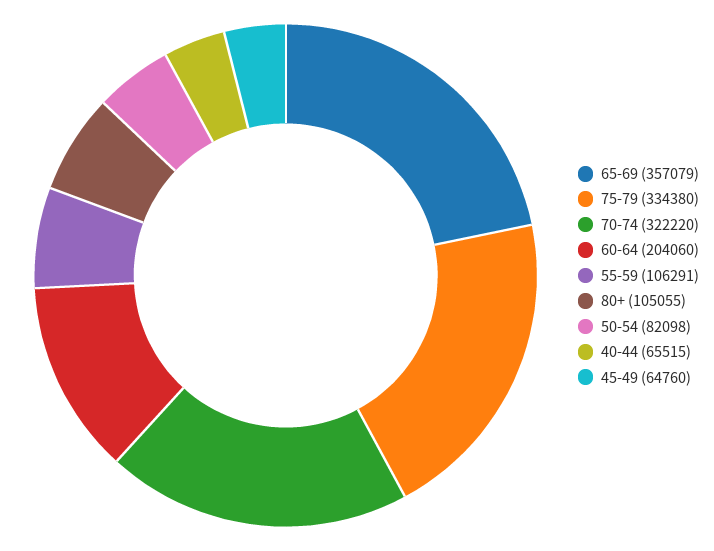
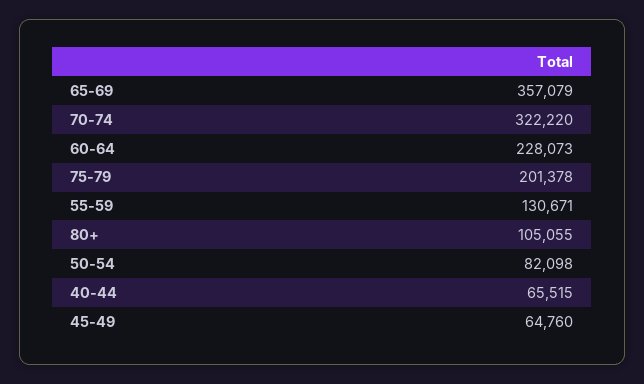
75-79: 334380 -> 201378
60-64: 204060 -> 228073
55-59: 106291 -> 130671

